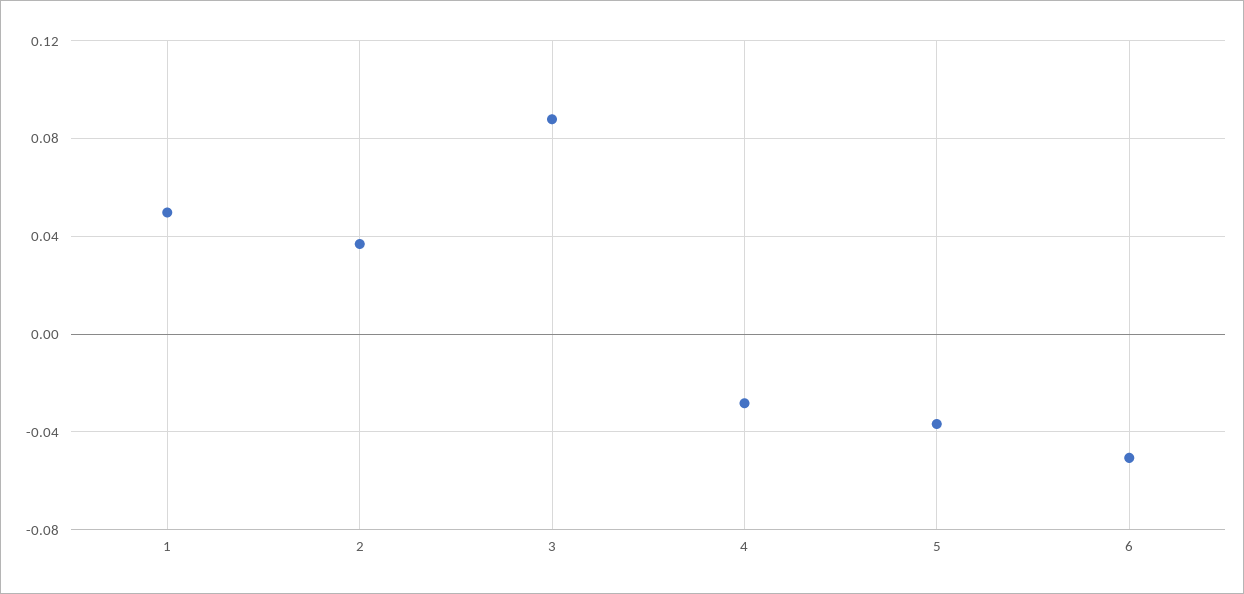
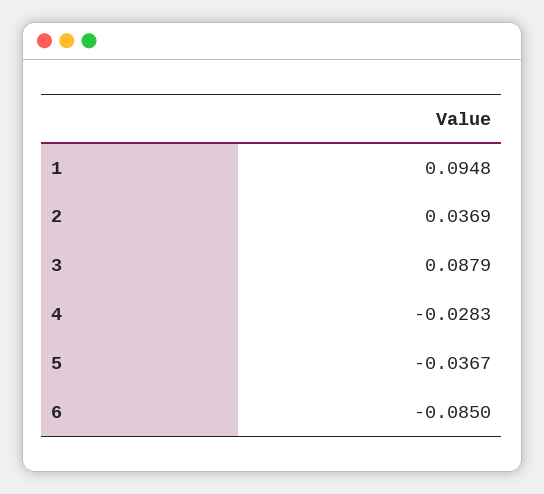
1: 0.05 -> 0.0948
6: -0.05 -> -0.085

